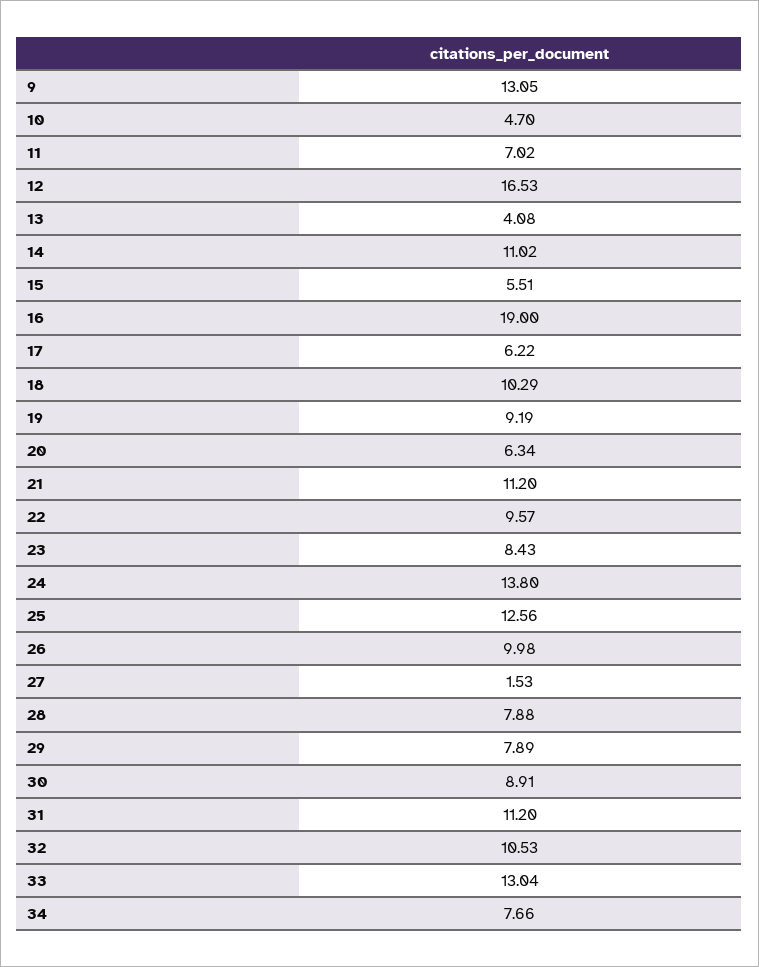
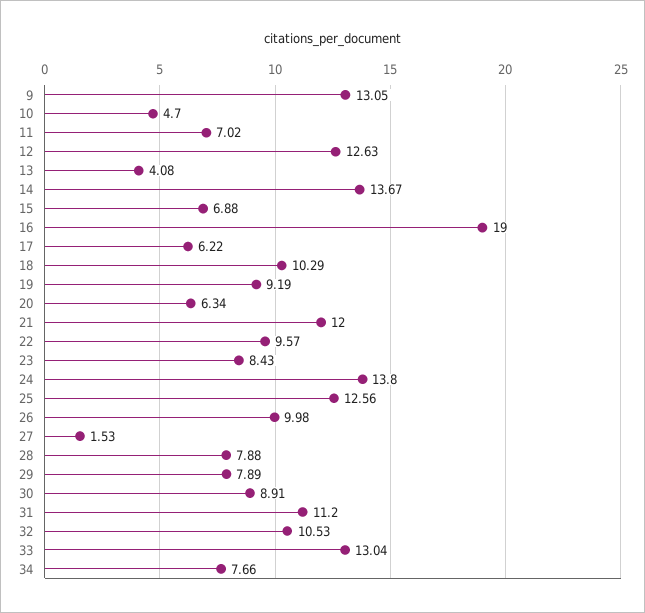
12: 16.53 -> 12.63
14: 11.02 -> 13.67
15: 5.51 -> 6.88
21: 11.2 -> 12

